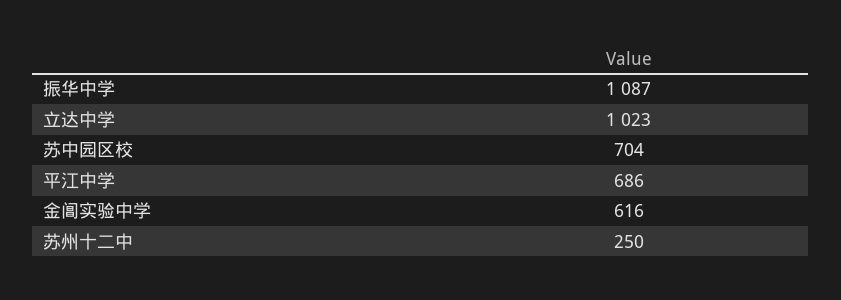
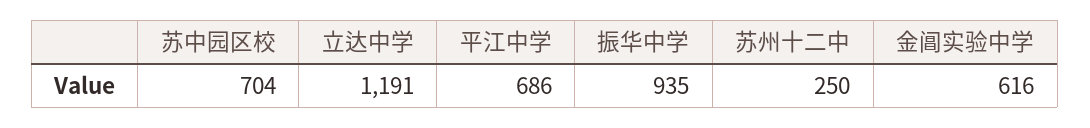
振华中学: 1087 -> 935
立达中学: 1023 -> 1191

